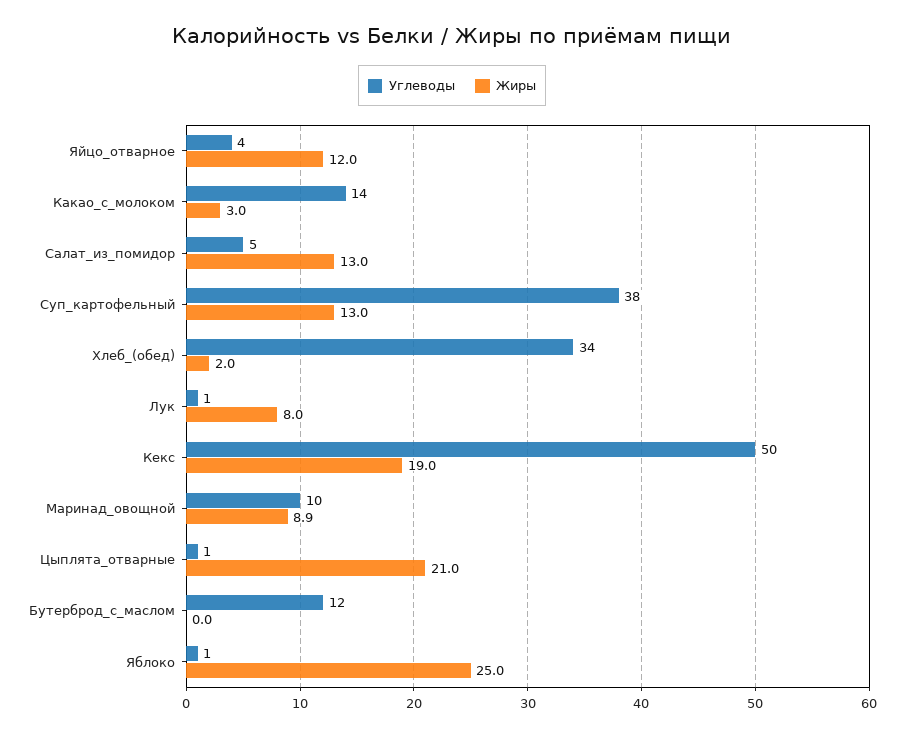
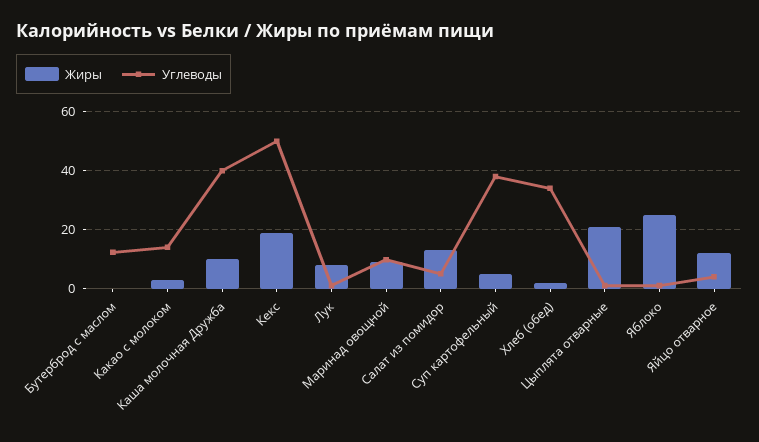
Жиры, Суп_картофельный: 13 -> 5
Жиры, Каша молочная Дружба: none -> 10
Углеводы, Каша молочная Дружба: none -> 40

